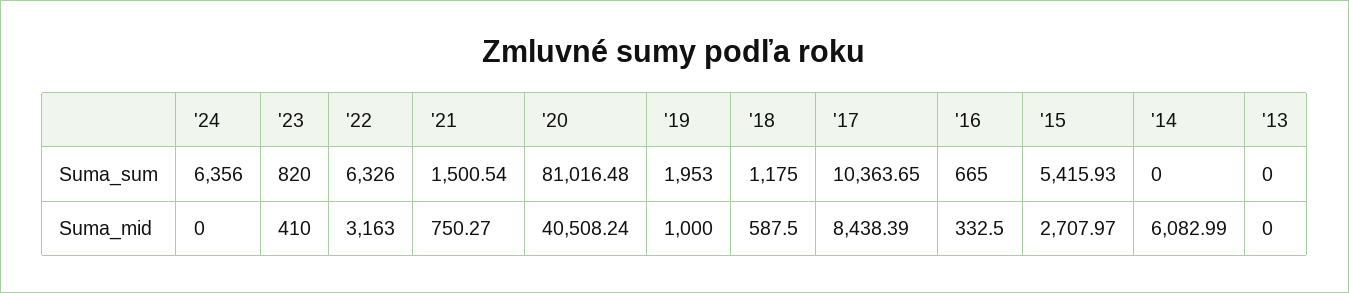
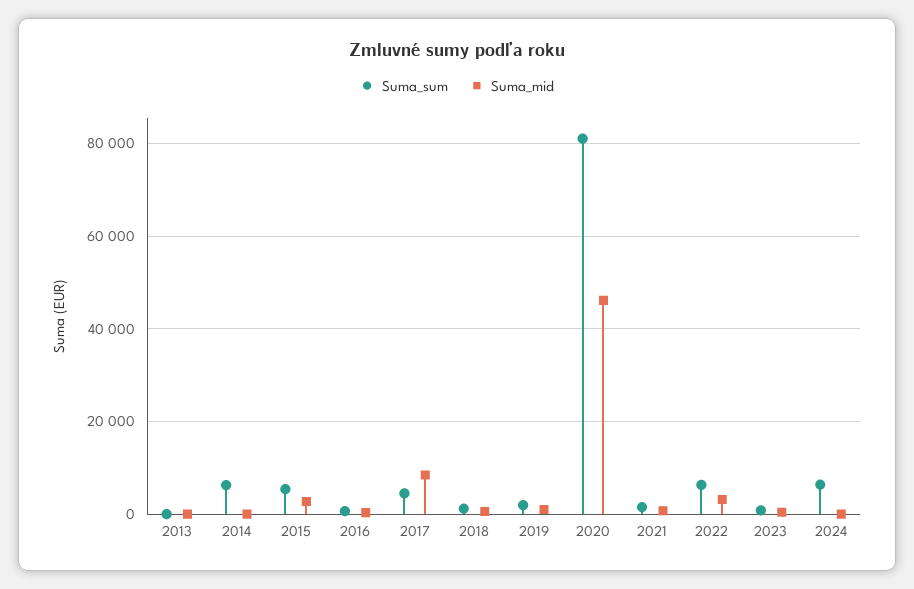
Suma_sum, '17: 10363.65 -> 4000
Suma_sum, '14: 0 -> 6000
Suma_mid, '20: 40508.24 -> 46000
Suma_mid, '14: 6082.99 -> 0

